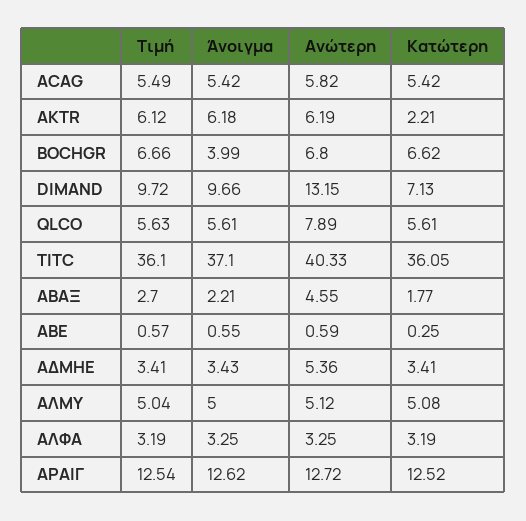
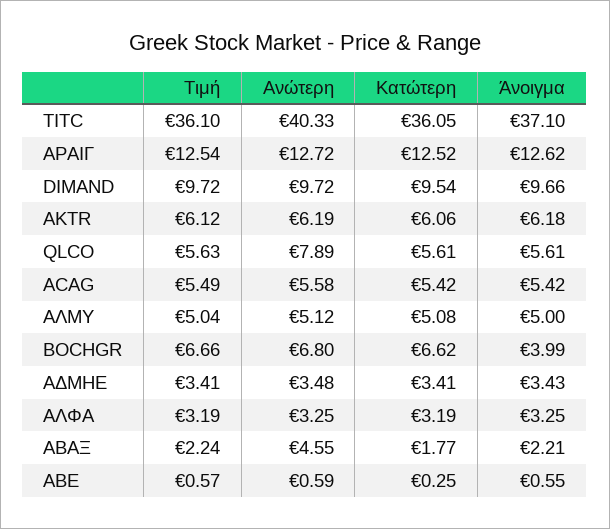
Ανώτερη, ACAG: 5.82 -> 5.58
Κατώτερη, AKTR: 2.21 -> 6.06
Ανώτερη, DIMAND: 13.15 -> 9.72
Κατώτερη, DIMAND: 7.13 -> 9.54
Τιμή, ΑΒΑΞ: 2.7 -> 2.24
Ανώτερη, ΑΔΜΗΕ: 5.36 -> 3.48

